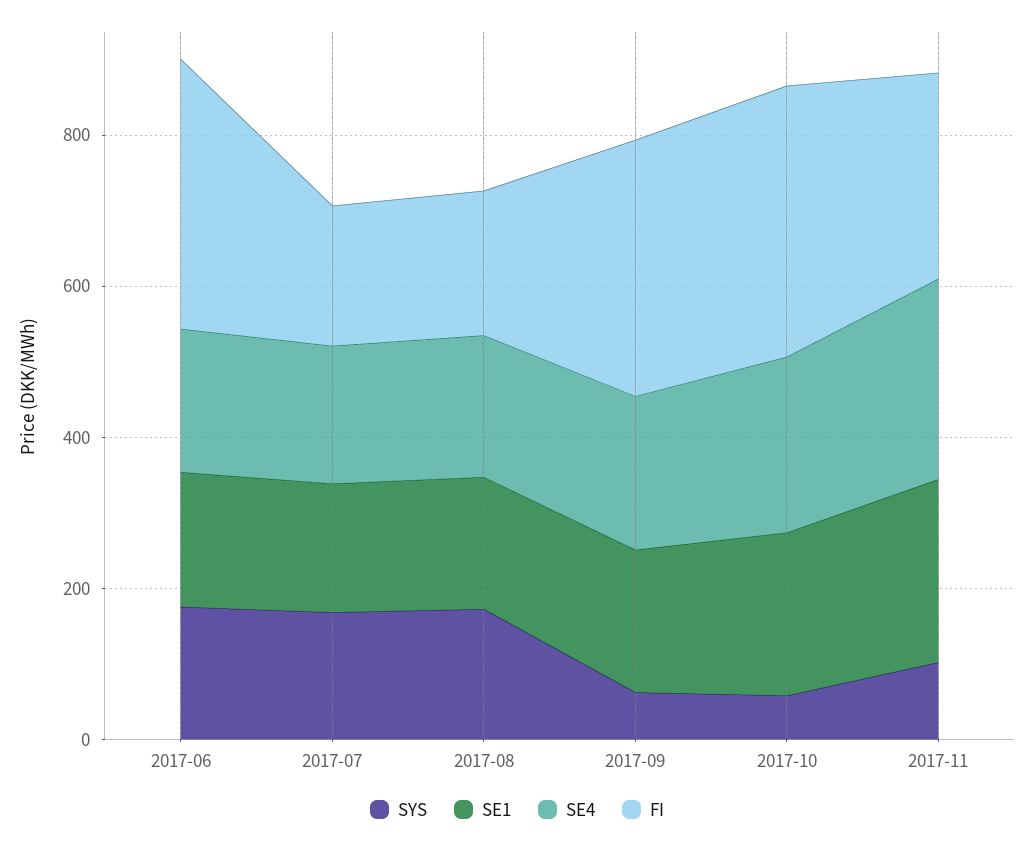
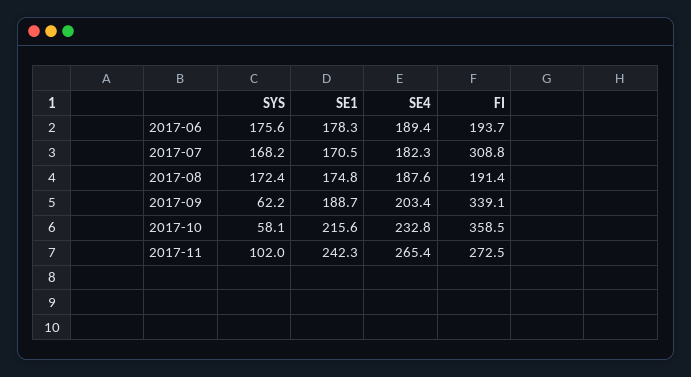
FI, 2017-06: 350 -> 193.7
FI, 2017-07: 200 -> 308.8

